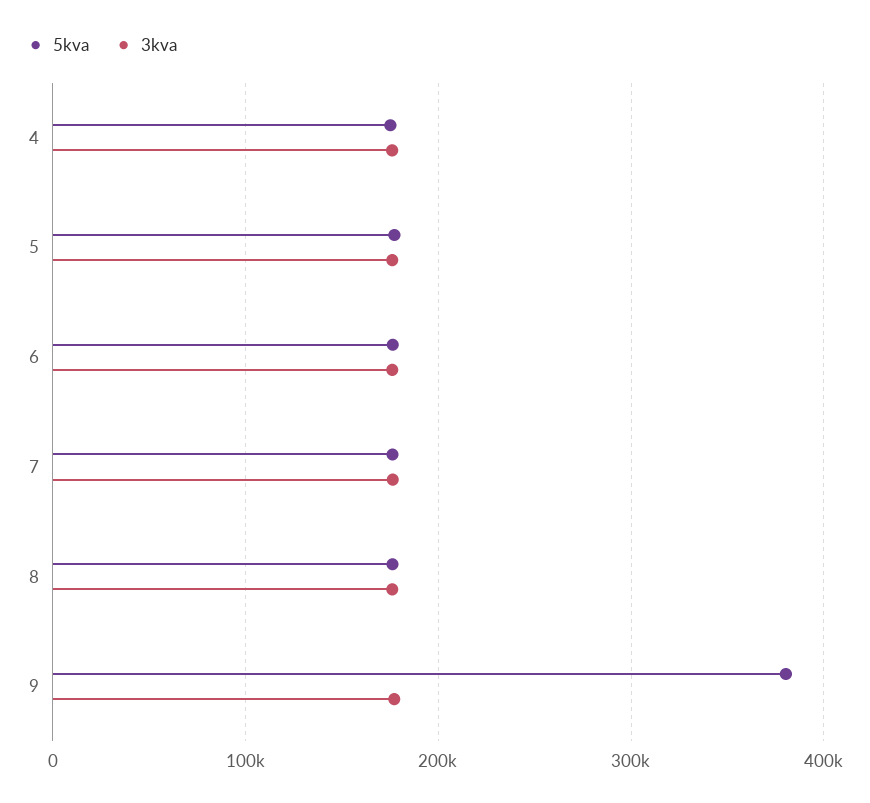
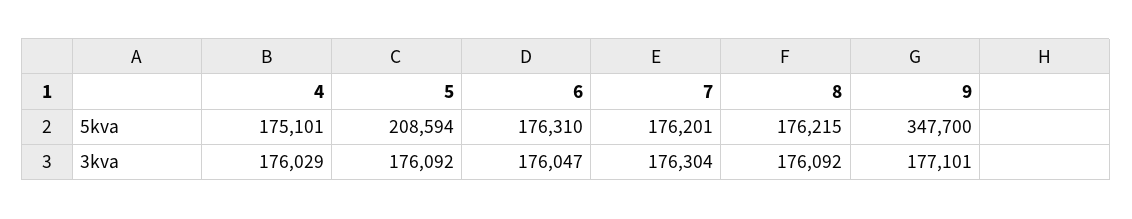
5kva, 5: 180000 -> 208594
5kva, 9: 380000 -> 347700

